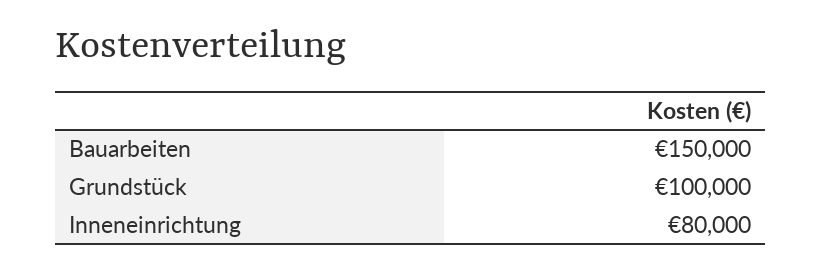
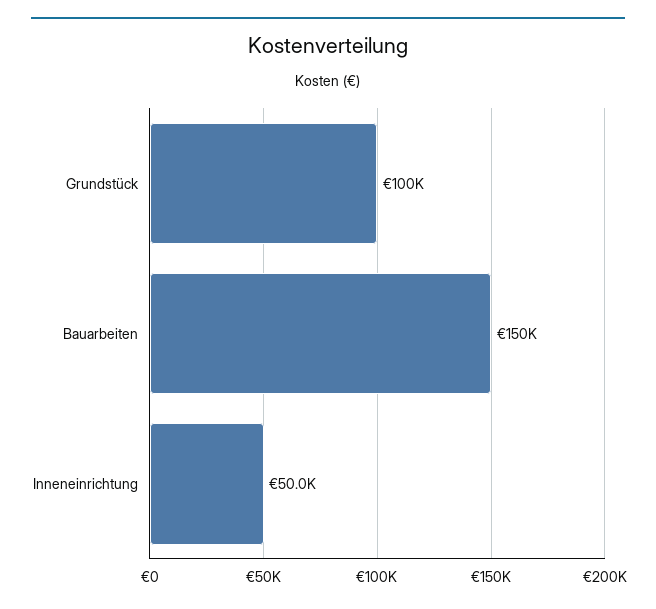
Inneneinrichtung: 80000 -> 50000

